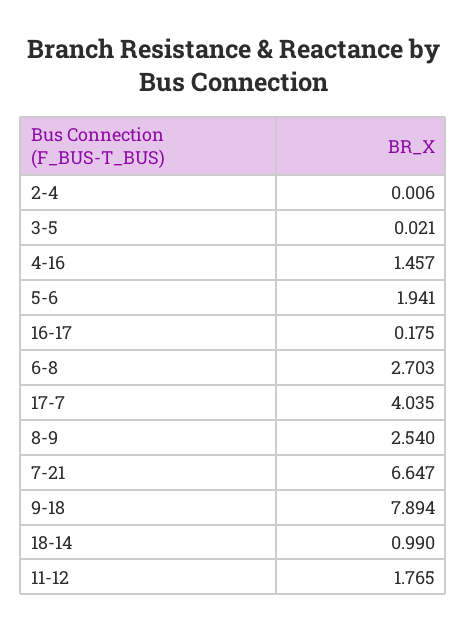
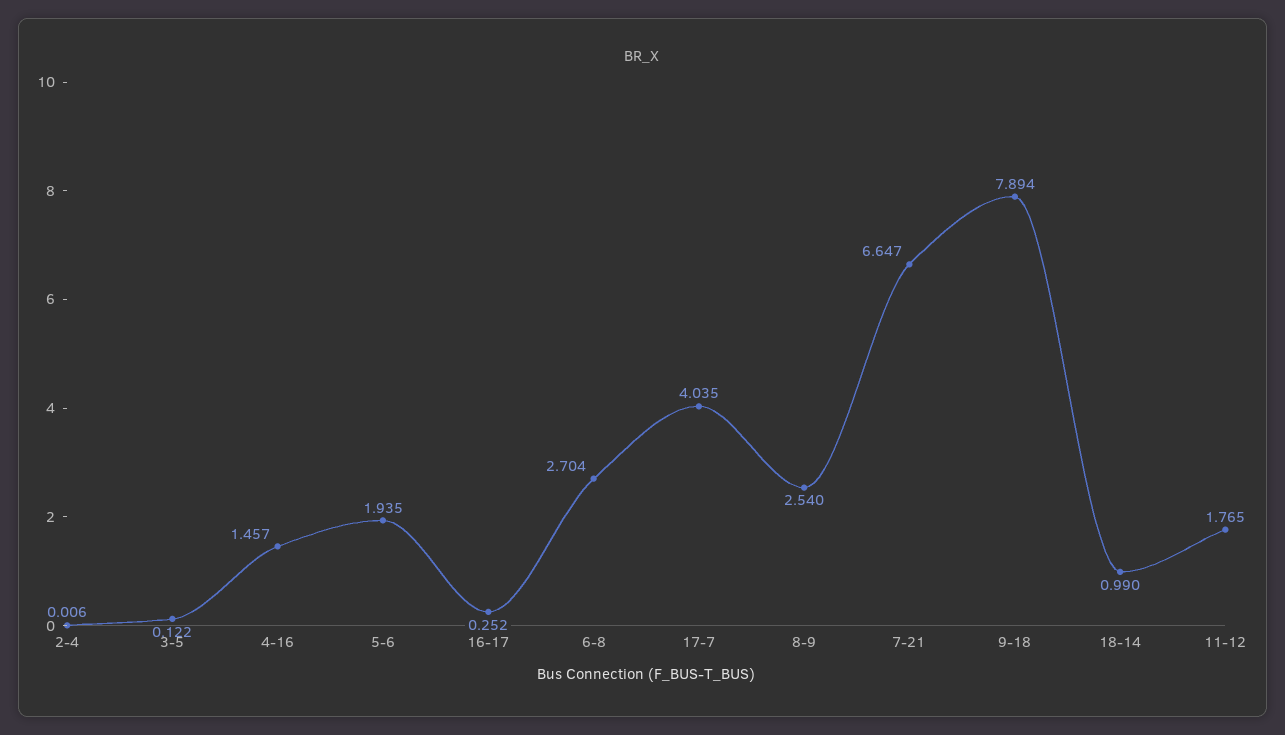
3-5: 0.021 -> 0.122
5-6: 1.941 -> 1.935
16-17: 0.175 -> 0.252
6-8: 2.703 -> 2.704

